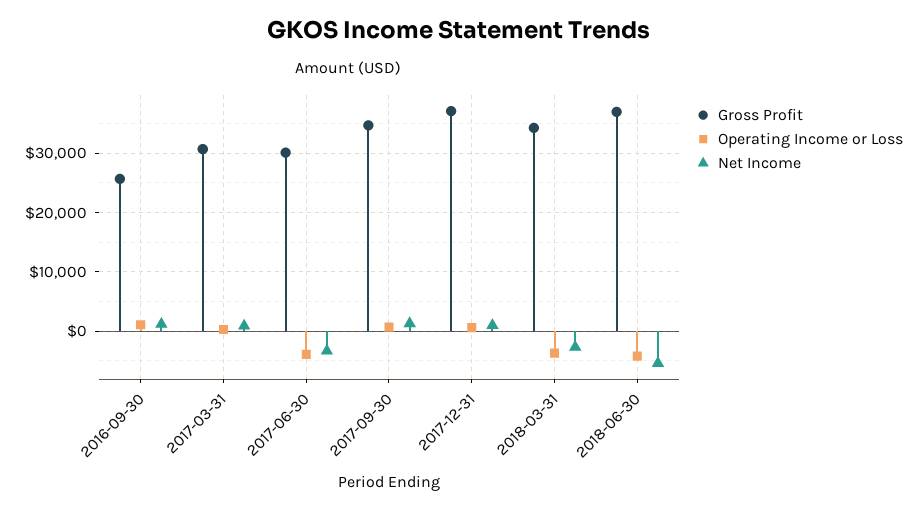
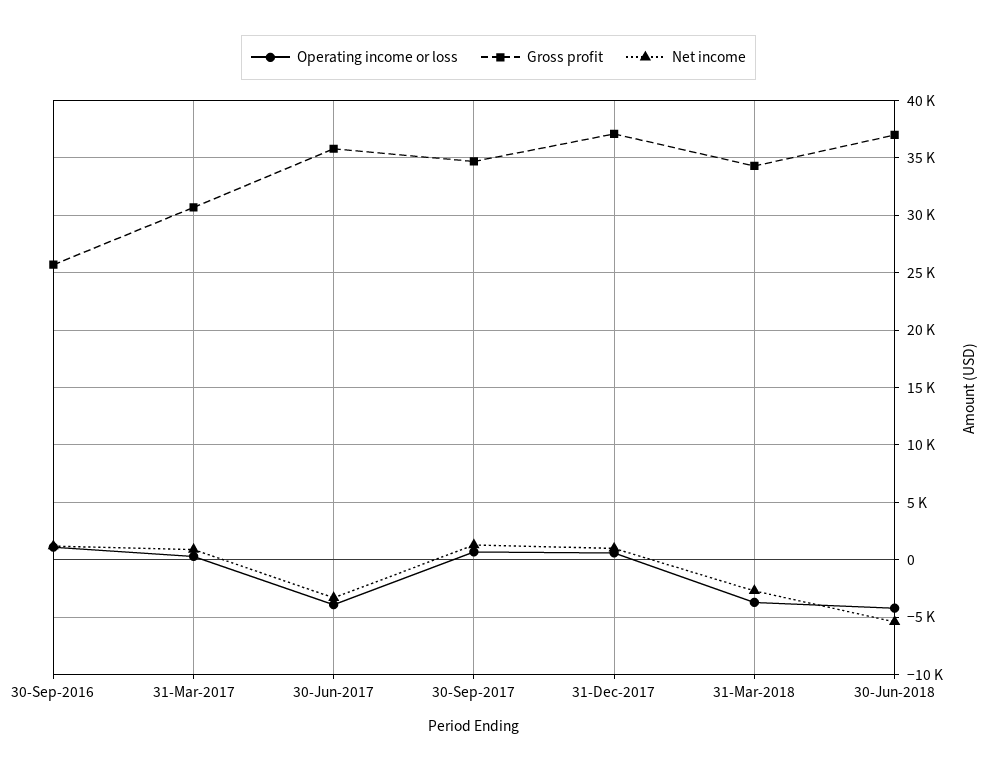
Gross Profit, 2017-06-30: 30000 -> 36000

